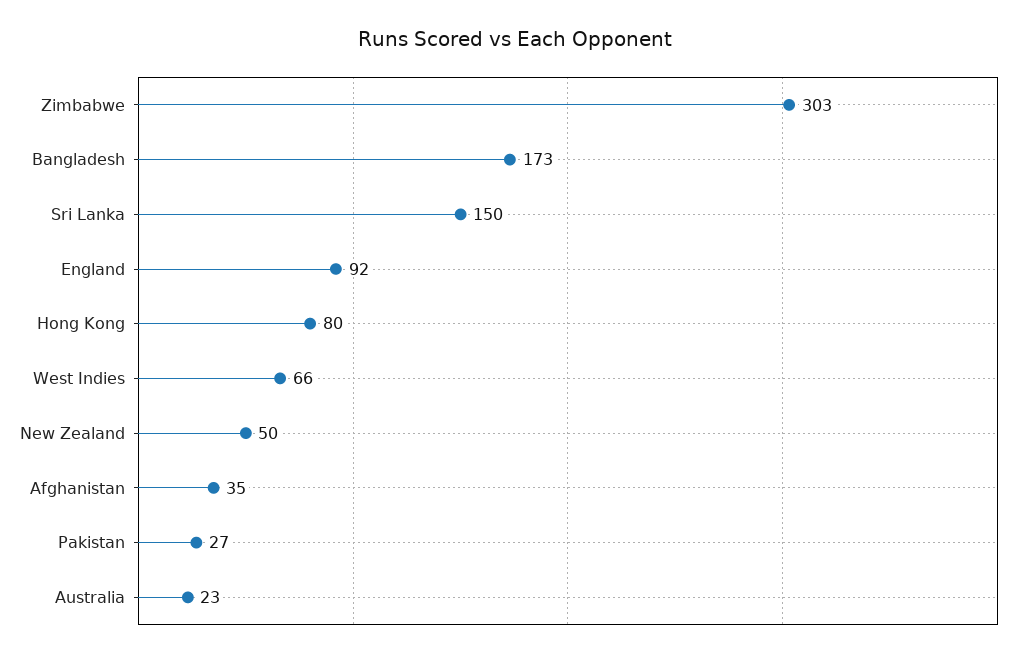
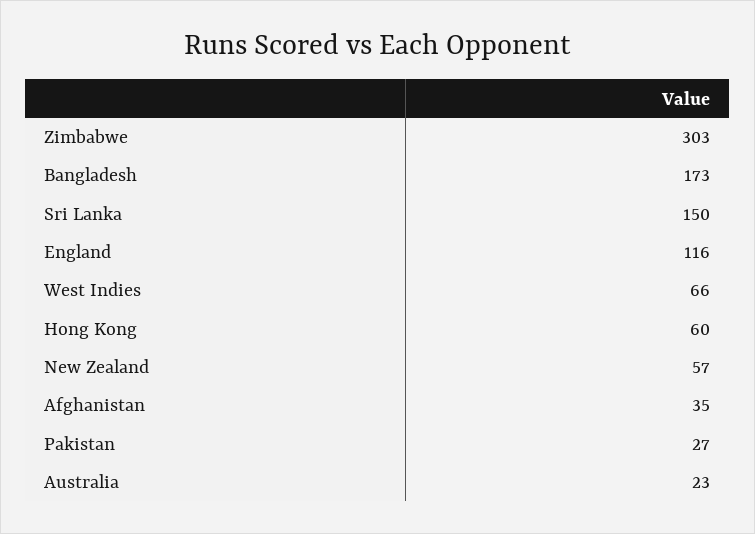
England: 92 -> 116
Hong Kong: 80 -> 60
New Zealand: 50 -> 57

